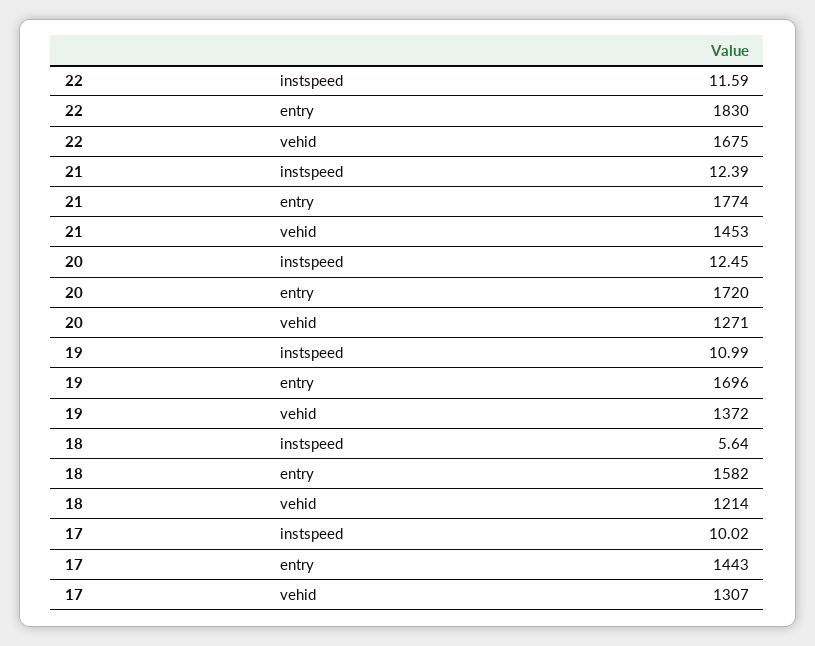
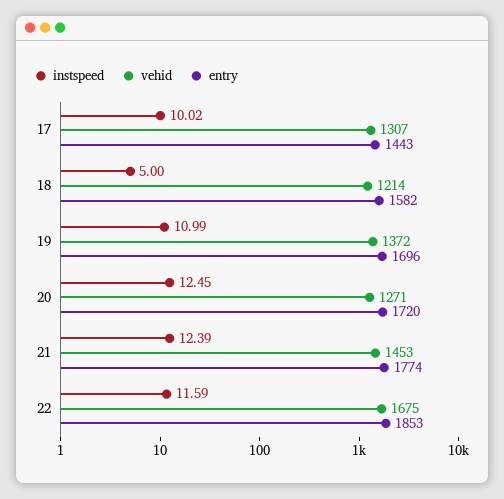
entry, 22: 1830 -> 1853
instspeed, 18: 5.64 -> 5

